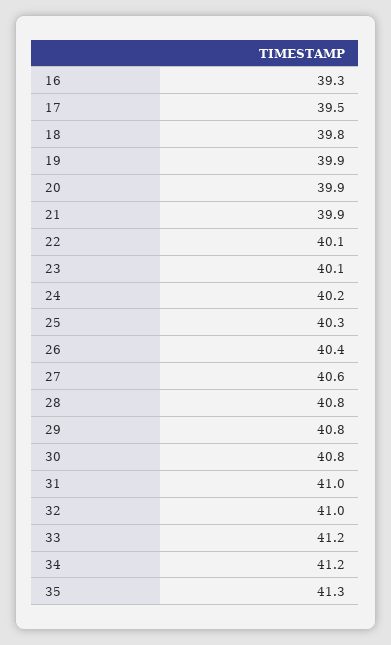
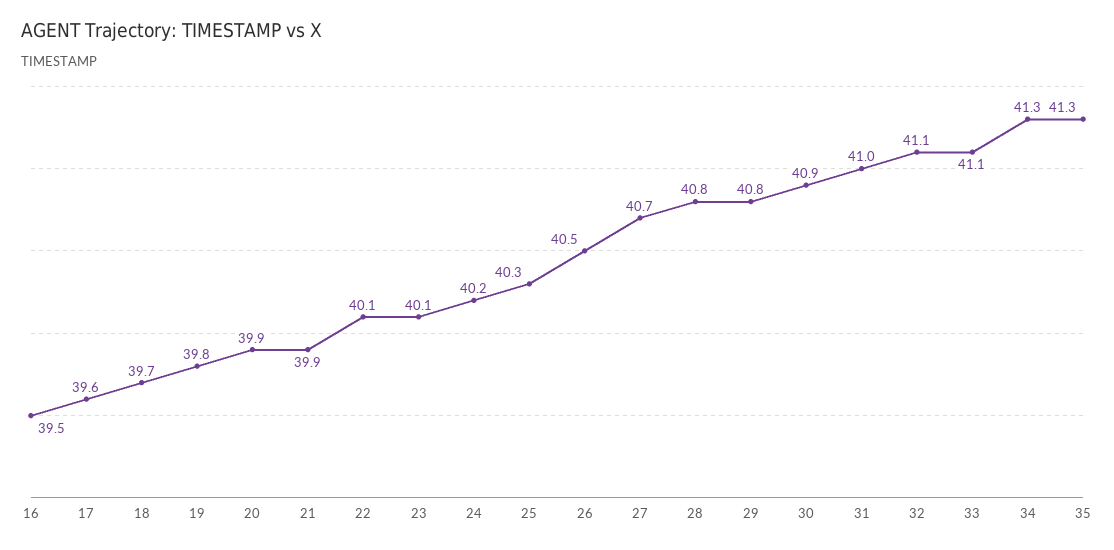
16: 39.3 -> 39.5
17: 39.5 -> 39.6
18: 39.8 -> 39.7
19: 39.9 -> 39.8
26: 40.4 -> 40.5
27: 40.6 -> 40.7
30: 40.8 -> 40.9
32: 41 -> 41.1
33: 41.2 -> 41.1
34: 41.2 -> 41.3

